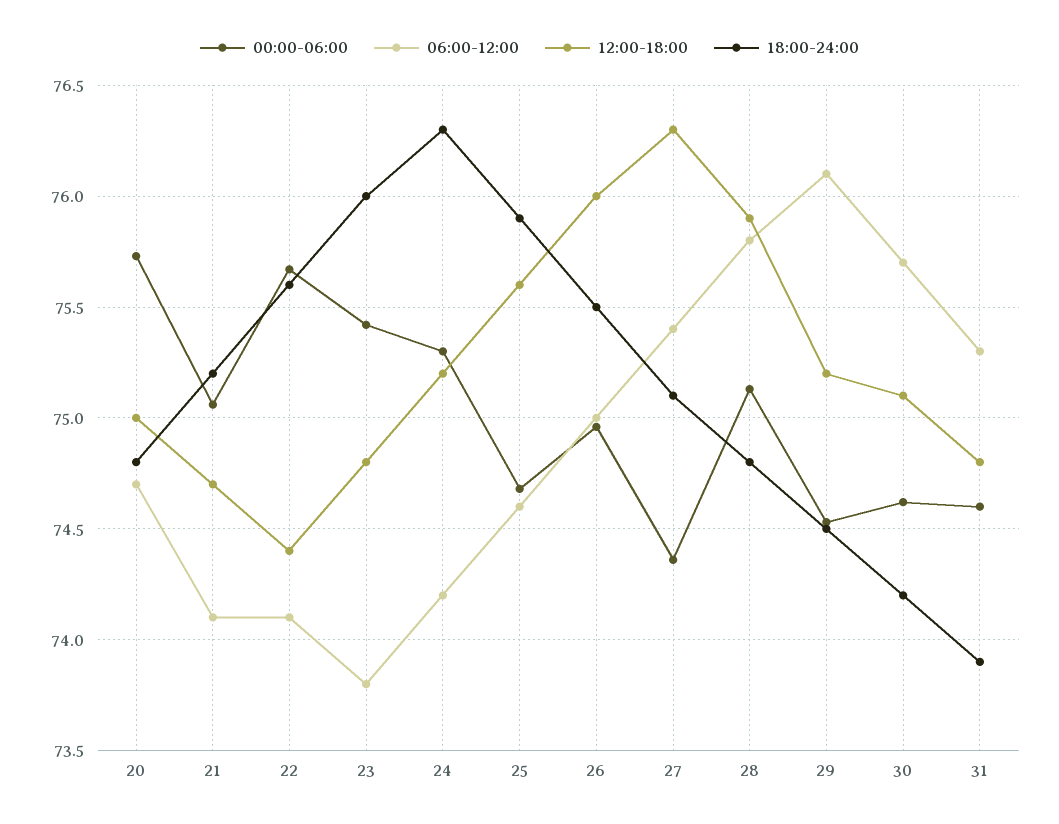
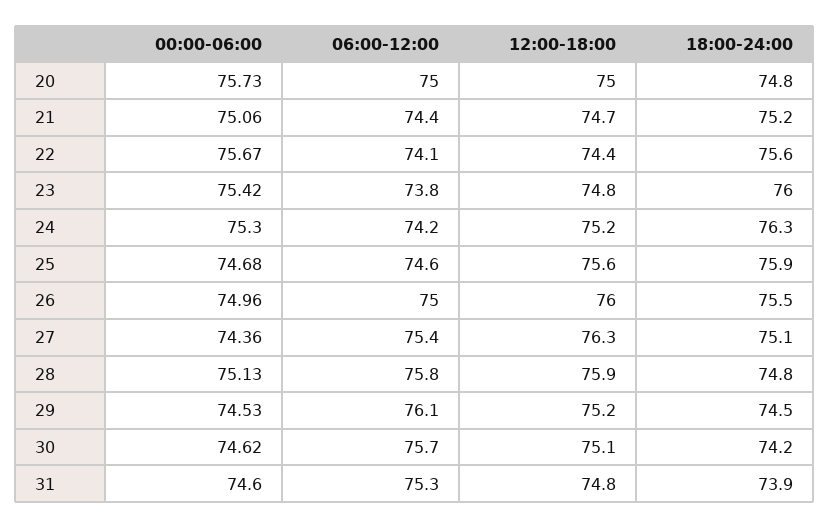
06:00-12:00, 20: 74.7 -> 75
06:00-12:00, 21: 74.1 -> 74.4

